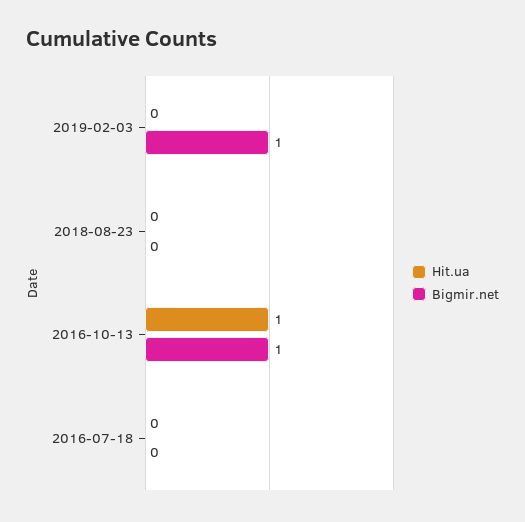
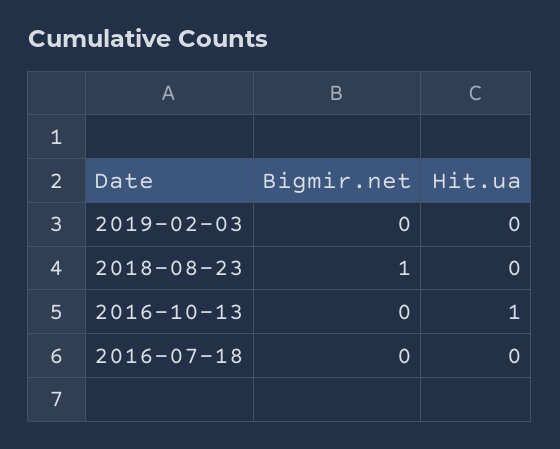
Bigmir.net, 2019-02-03: 1 -> 0
Bigmir.net, 2018-08-23: 0 -> 1
Bigmir.net, 2016-10-13: 1 -> 0

